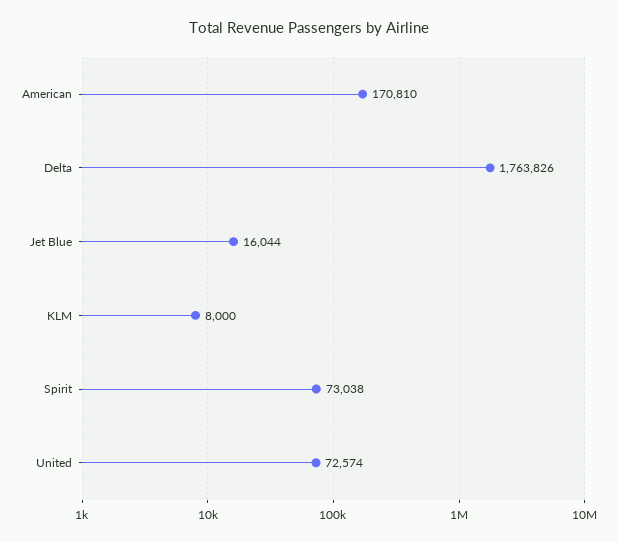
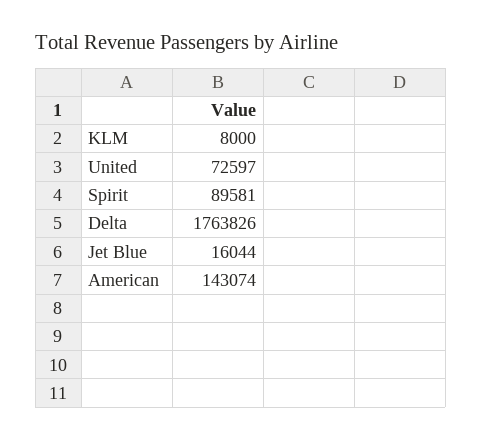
American: 170810 -> 143074
Spirit: 73038 -> 89581
United: 72574 -> 72597

